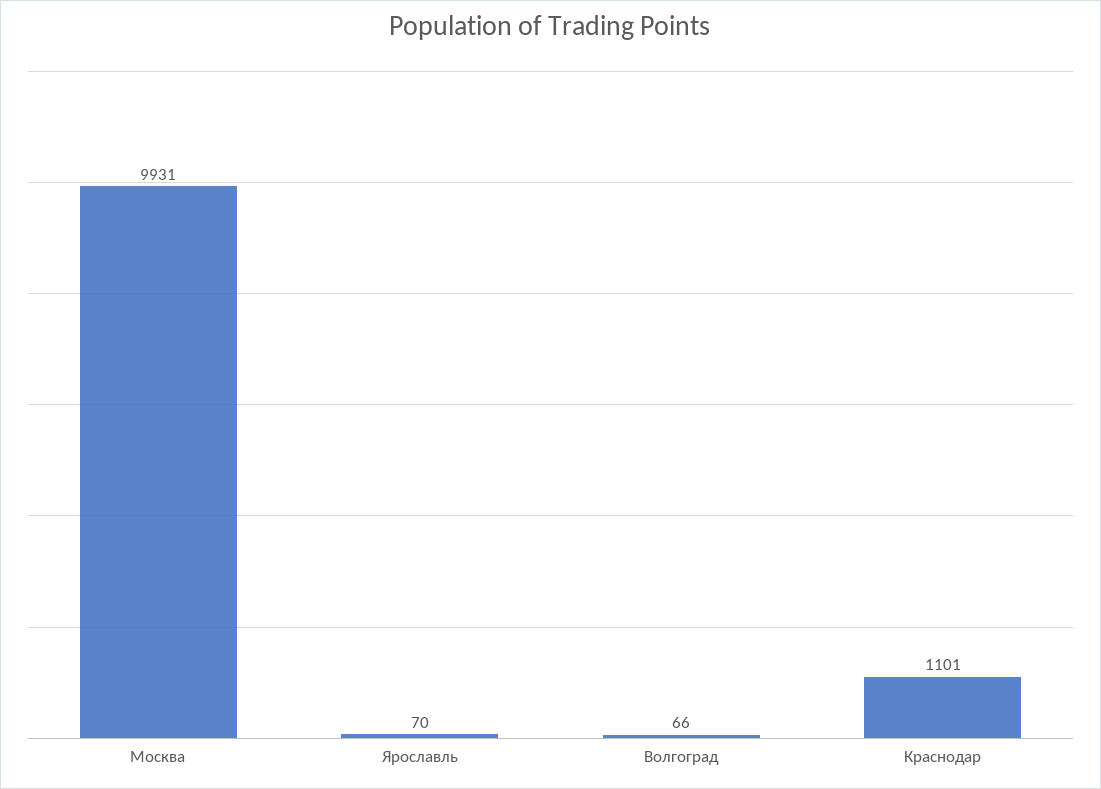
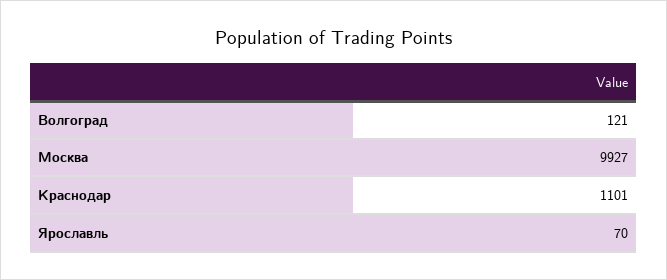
Москва: 9931 -> 9927
Волгоград: 66 -> 121

